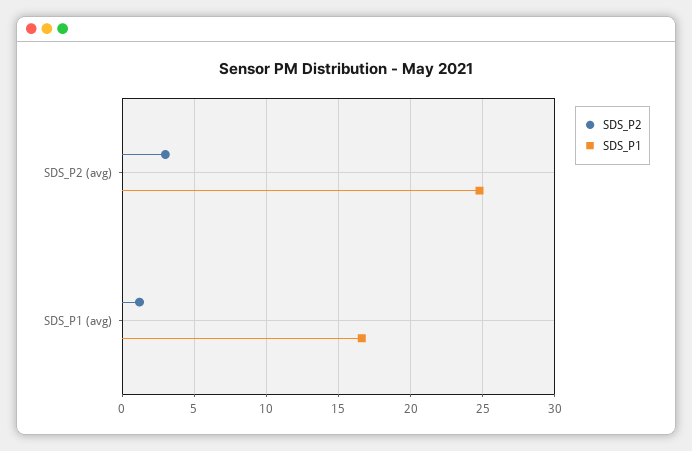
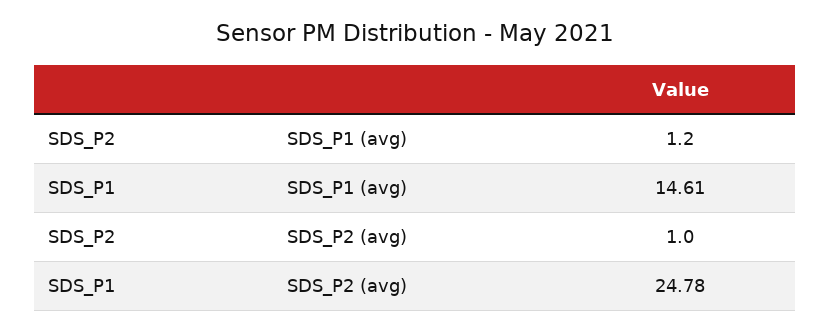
SDS_P2, SDS_P2 (avg): 3 -> 1
SDS_P1, SDS_P1 (avg): 16.5 -> 14.61

